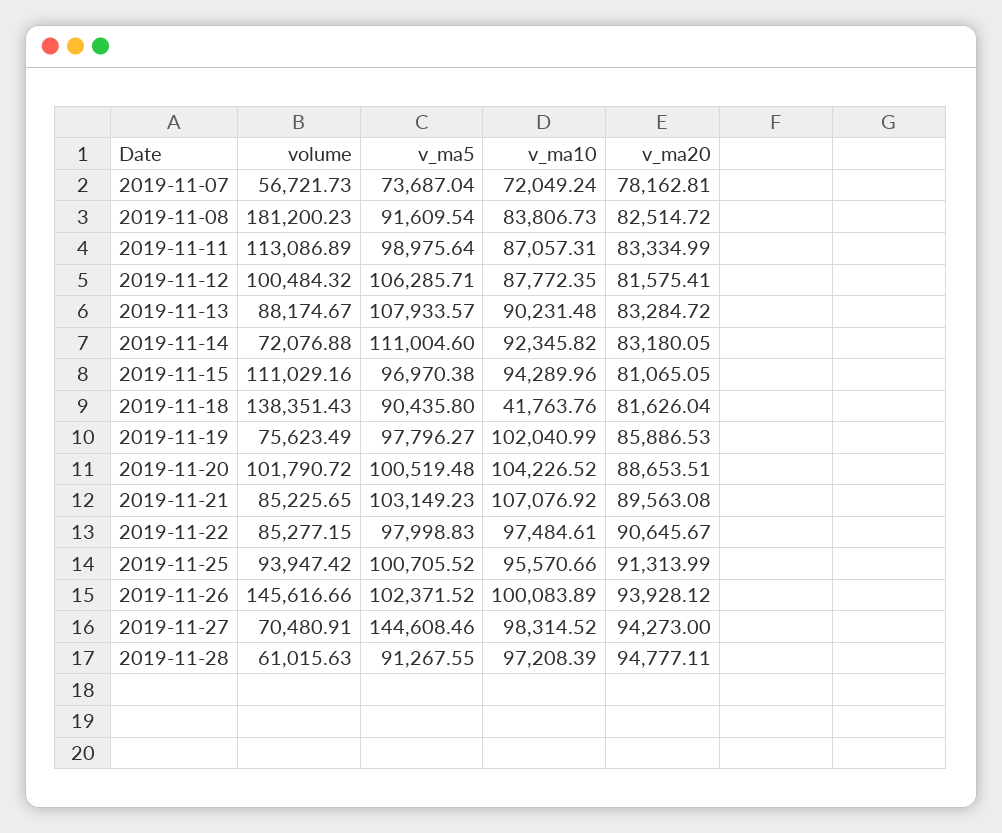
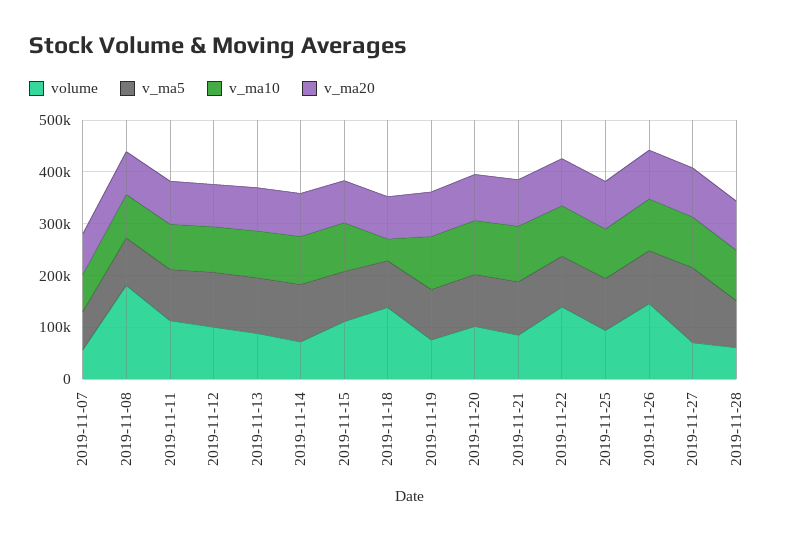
volume, 2019-11-22: 85277.15 -> 140000

